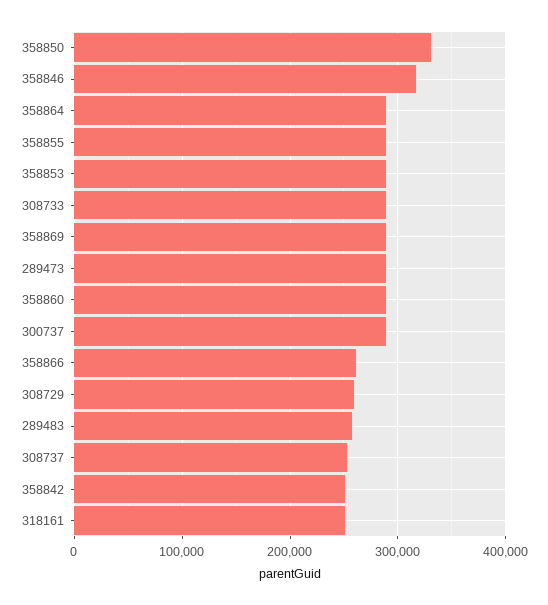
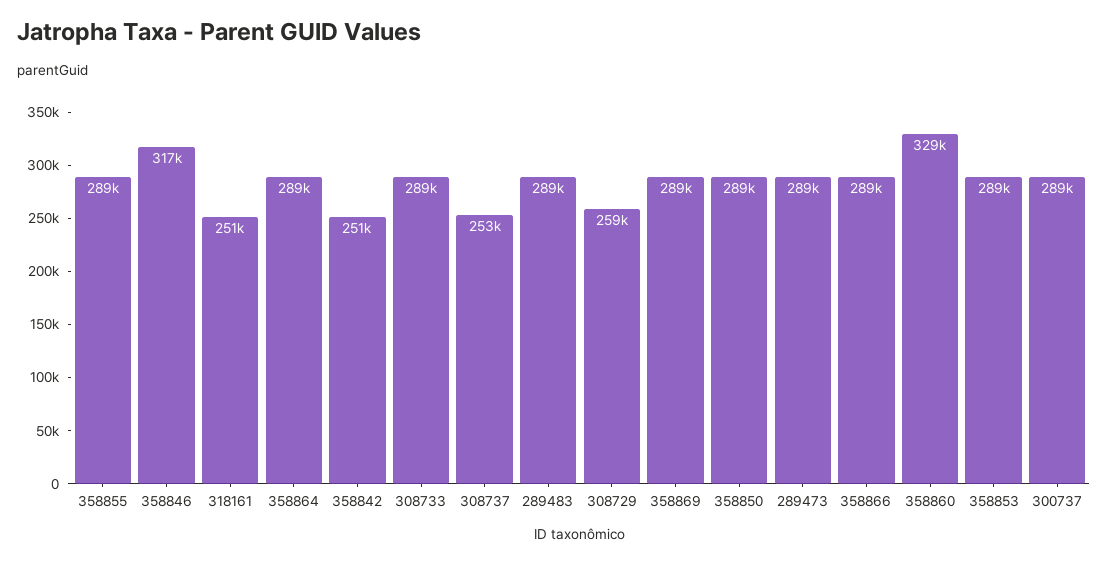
358850: 330000 -> 289000
358860: 290000 -> 329000
358866: 260000 -> 289000
289483: 260000 -> 289000

